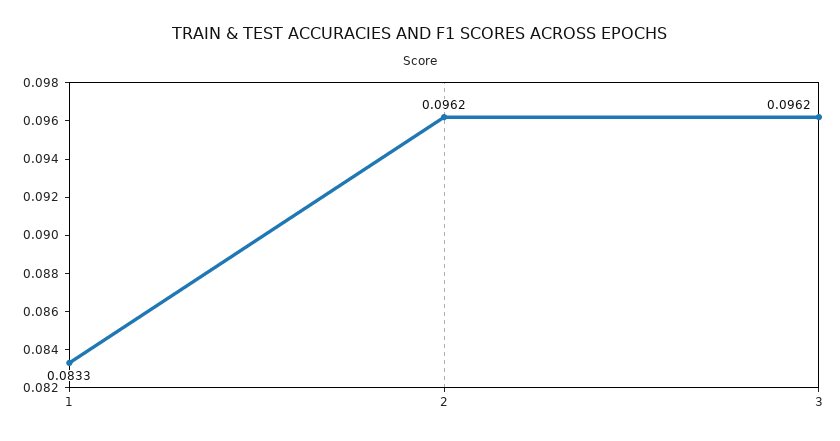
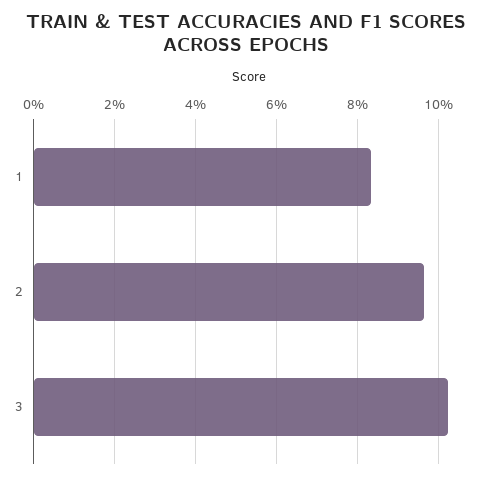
3: 0.0962 -> 0.102

